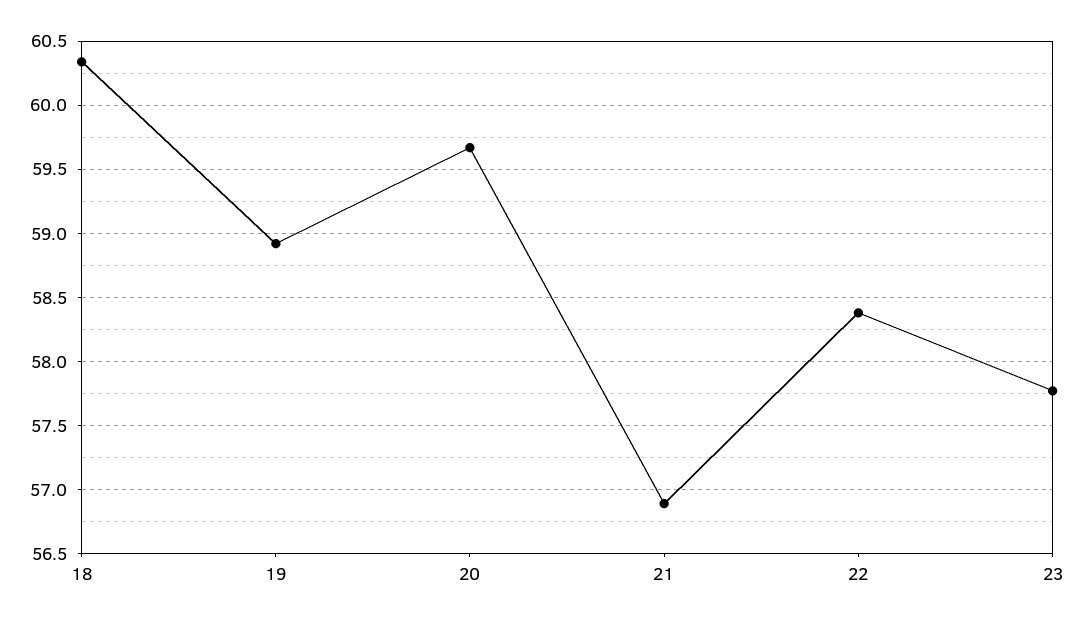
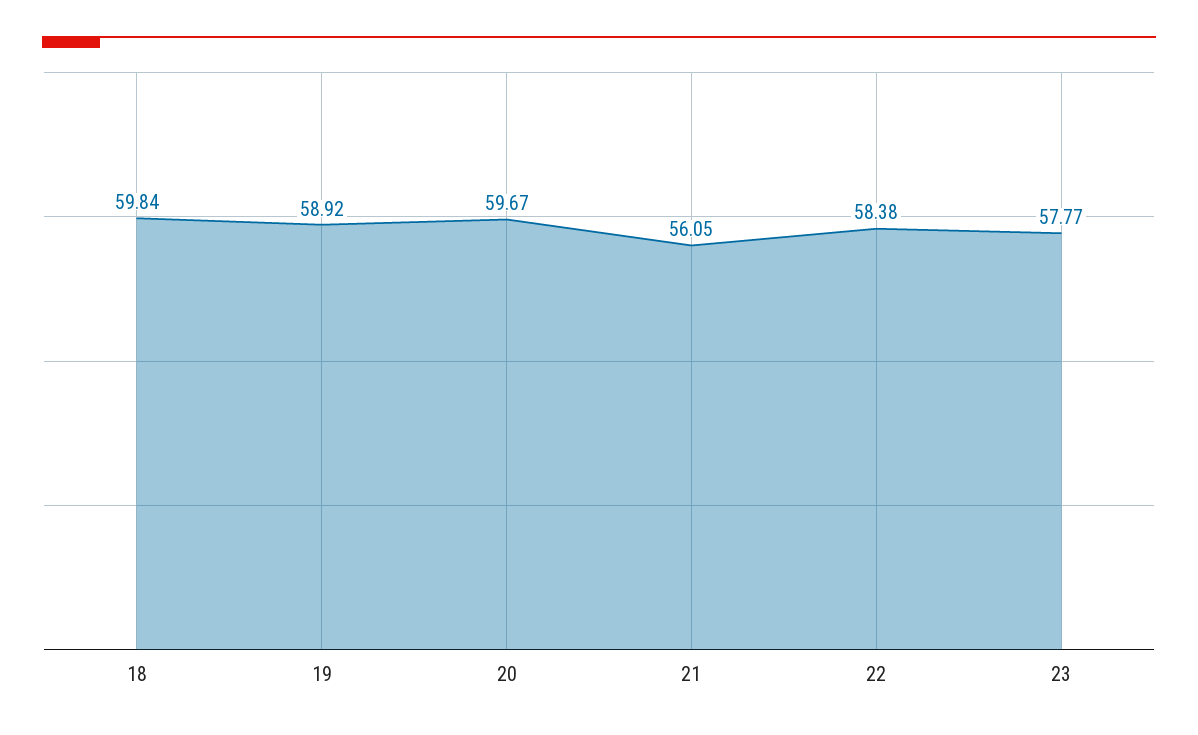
18: 60.35 -> 59.84
21: 56.9 -> 56.05

